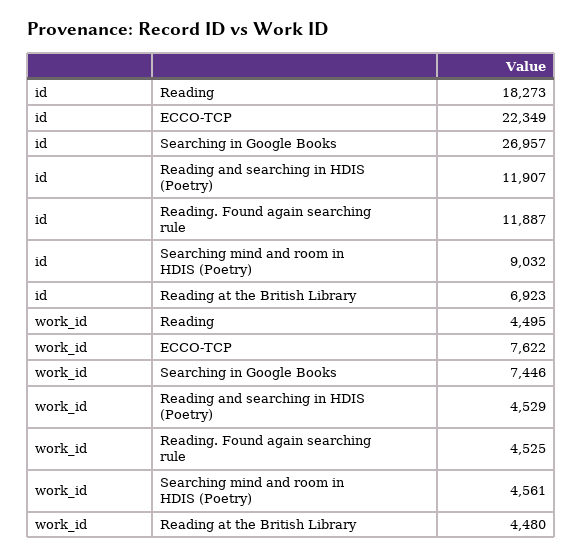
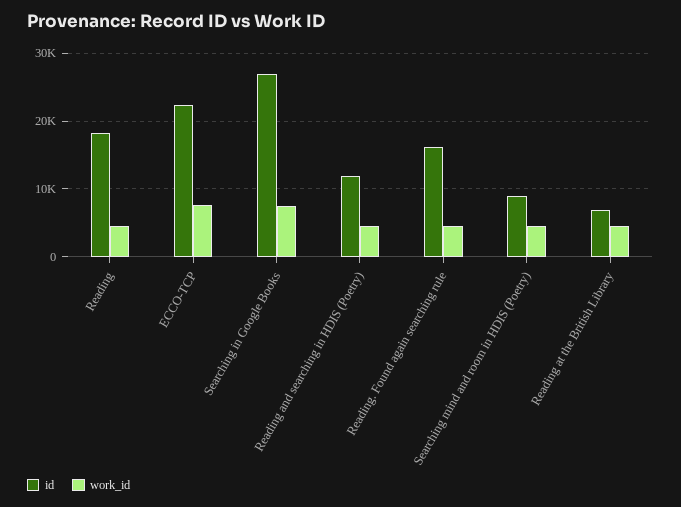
id, Reading. Found again searching rule: 11887 -> 16000

